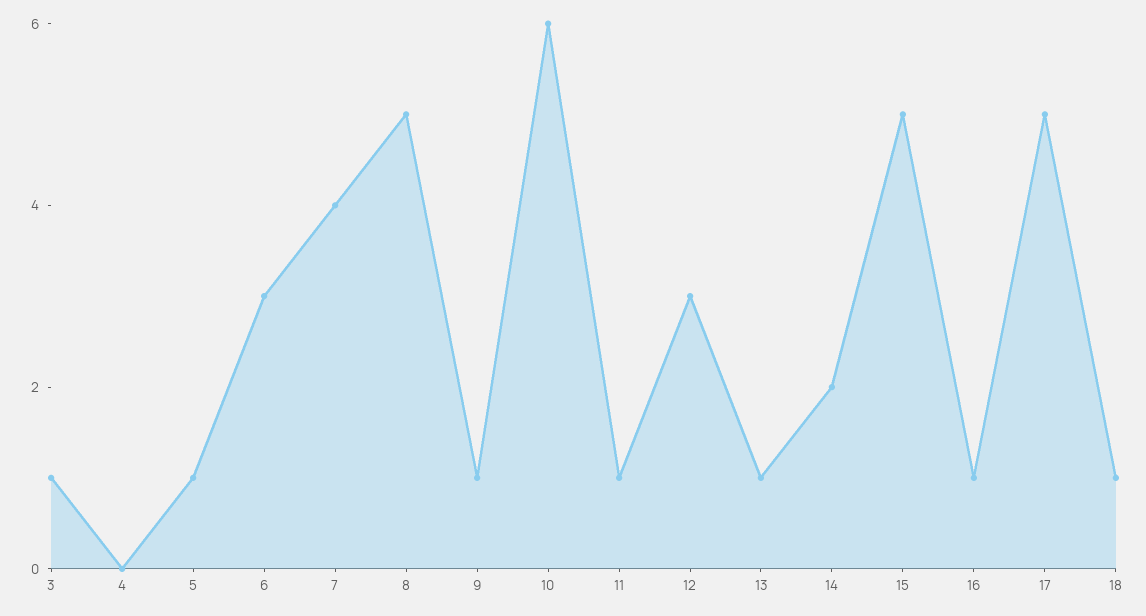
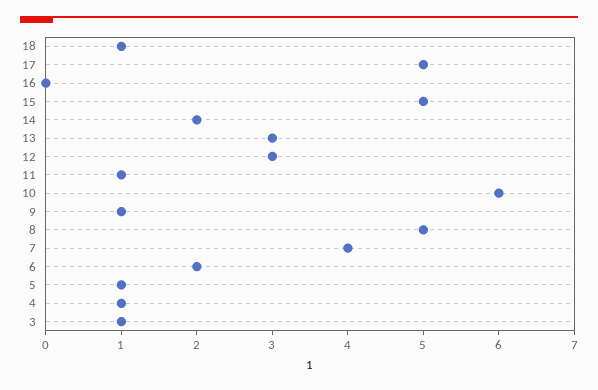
4: 0 -> 1
6: 3 -> 2
13: 1 -> 3
16: 1 -> 0

